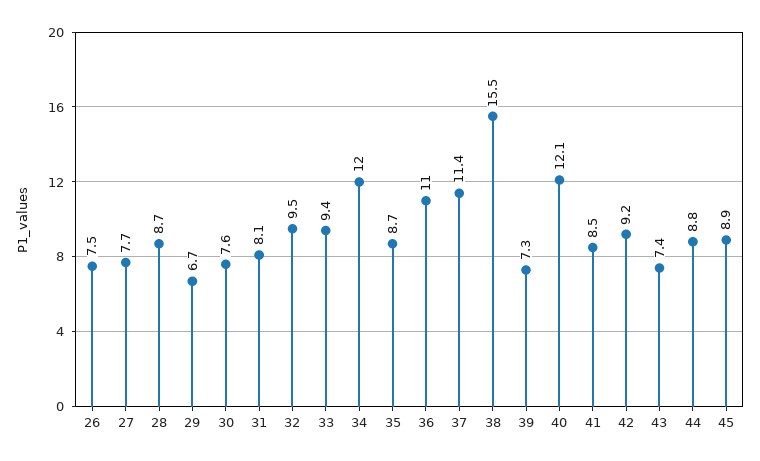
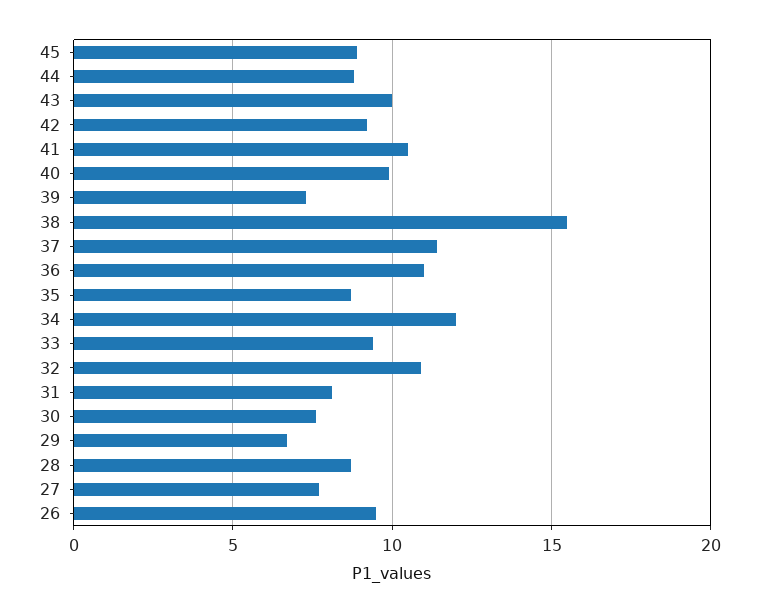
26: 7.5 -> 9.5
32: 9.5 -> 11
40: 12.1 -> 10
41: 8.5 -> 10.5
43: 7.4 -> 10

